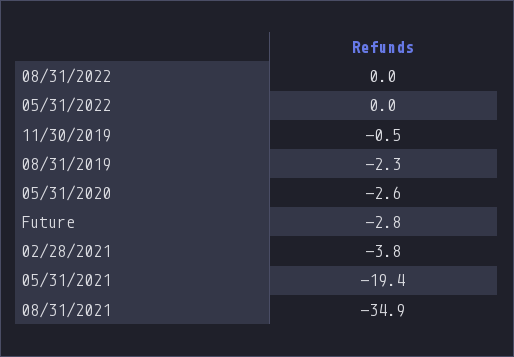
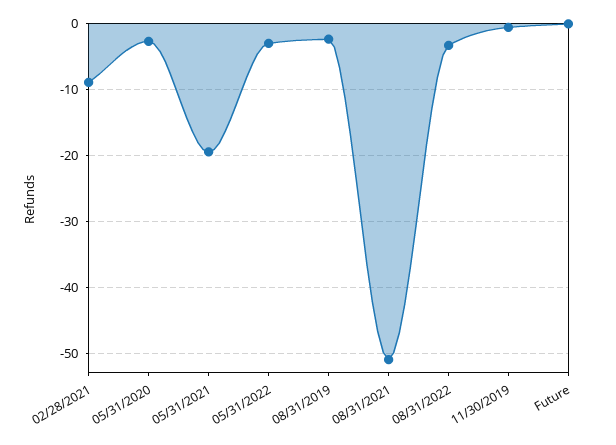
08/31/2022: 0 -> -3
05/31/2022: 0 -> -3
Future: -2.8 -> 0
02/28/2021: -3.8 -> -9
08/31/2021: -34.9 -> -51

